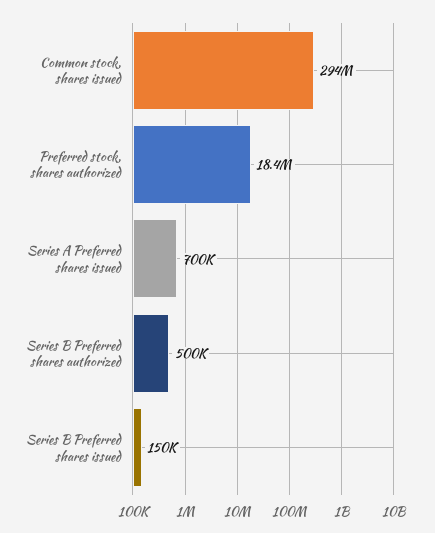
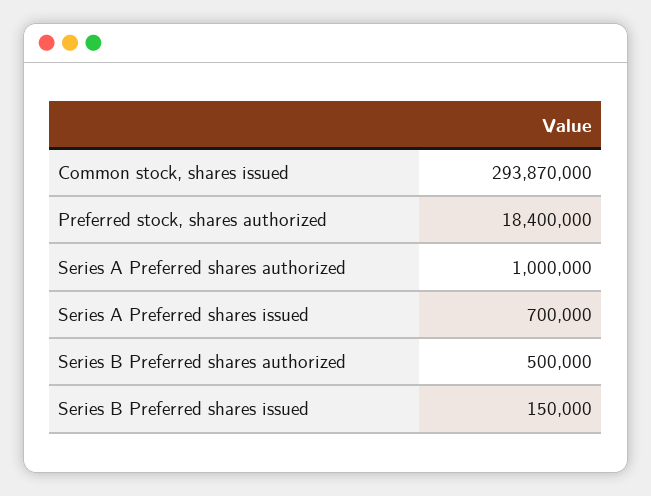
Series A Preferred shares authorized: none -> 1000000

